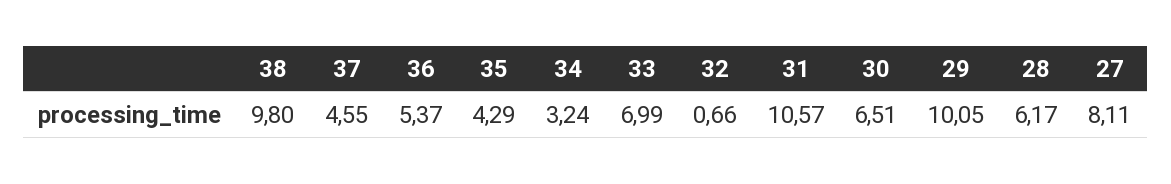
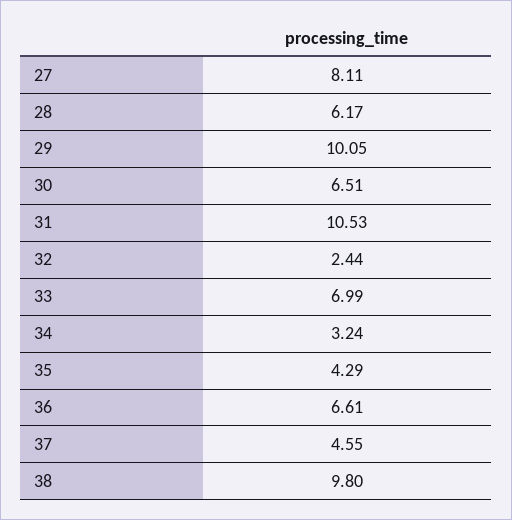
36: 5.37 -> 6.61
32: 0.66 -> 2.44
31: 10.57 -> 10.53

